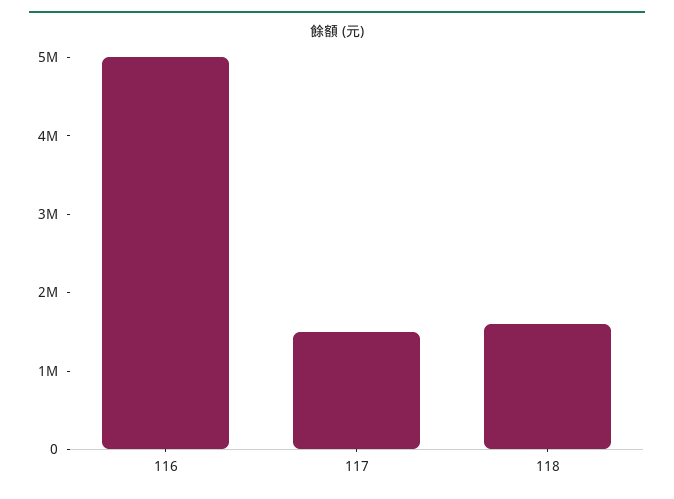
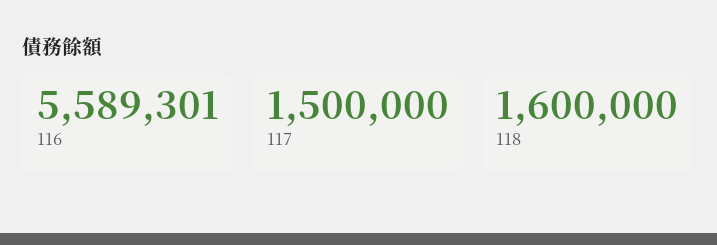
116: 5000000 -> 5589301

